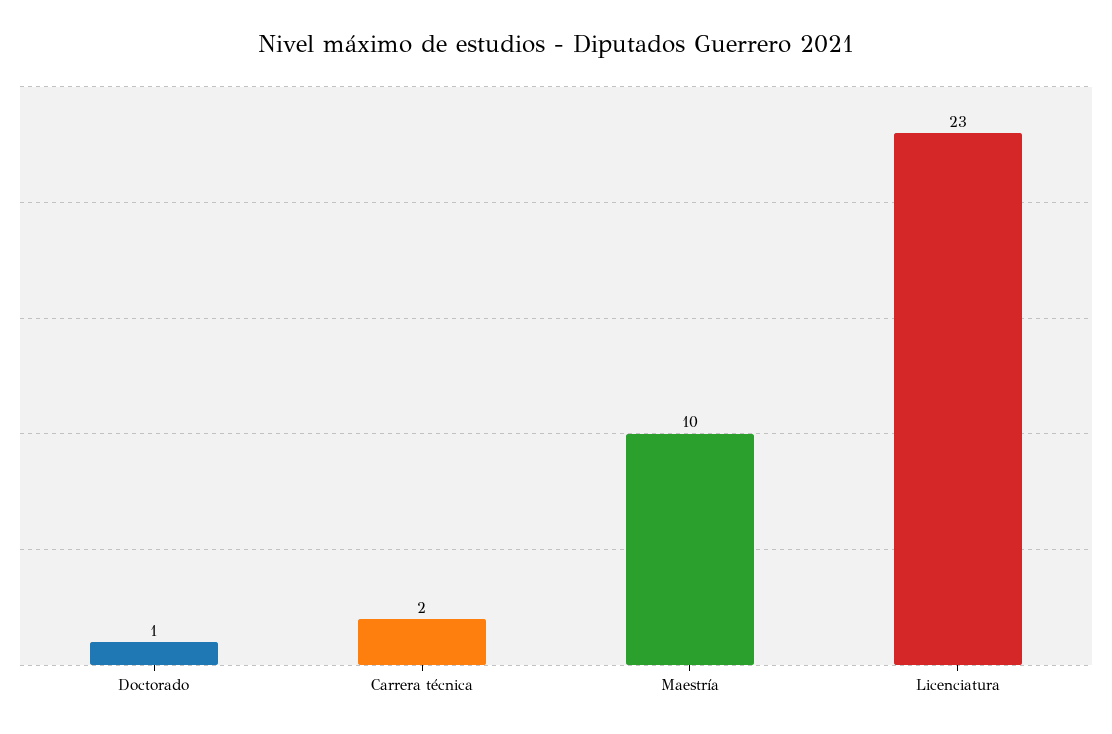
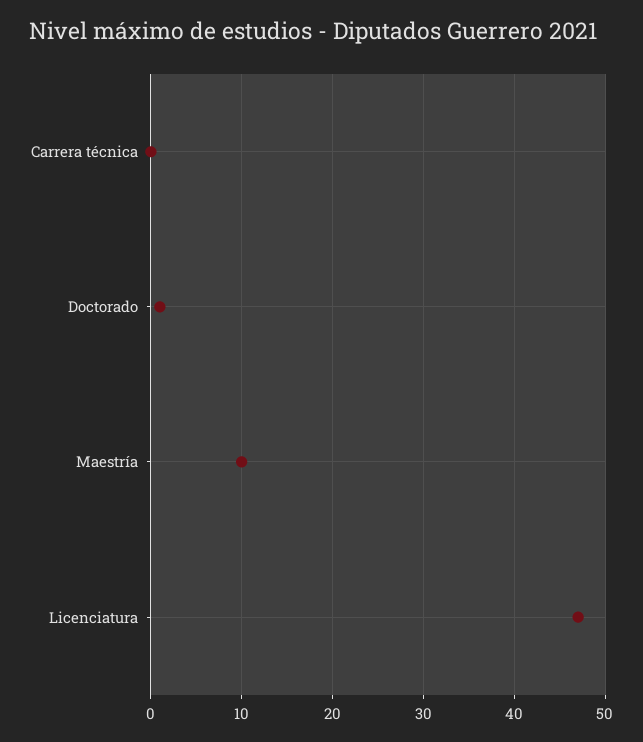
Carrera técnica: 2 -> 0
Licenciatura: 23 -> 47

